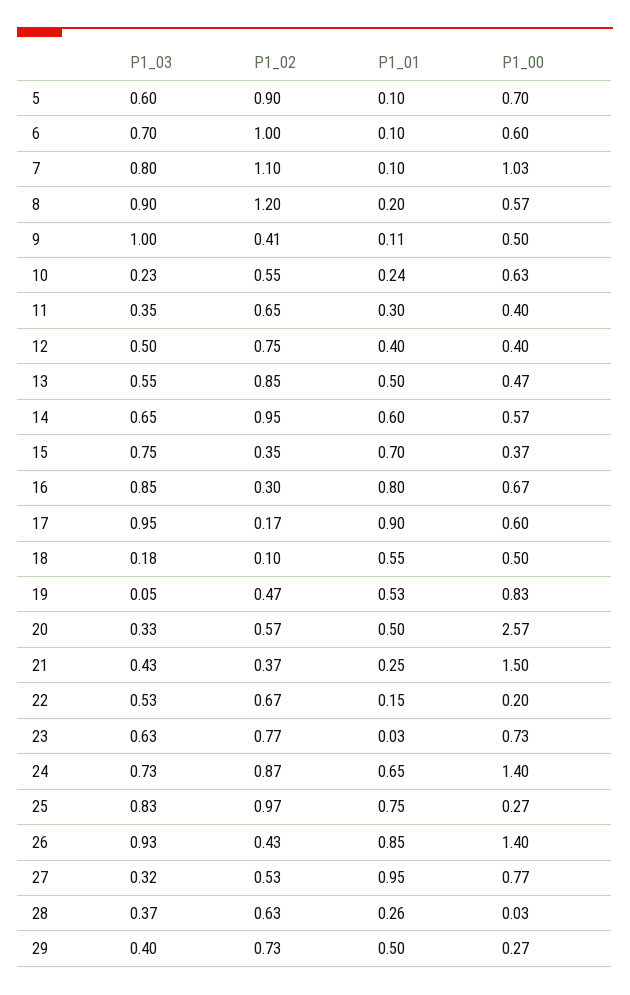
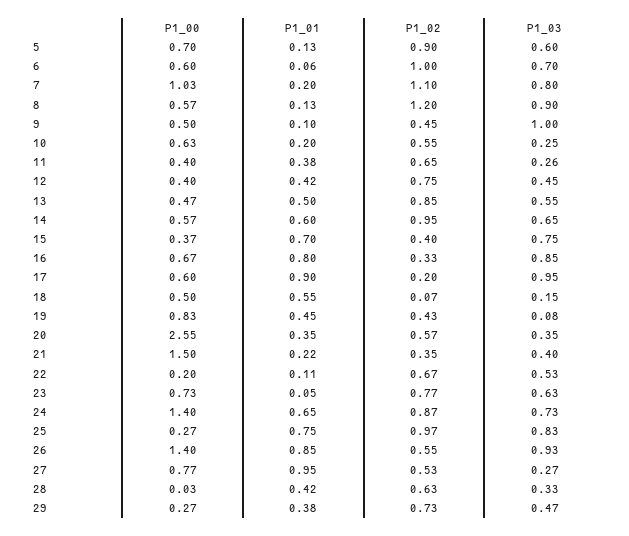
P1_01, 5: 0.1 -> 0.13
P1_01, 6: 0.1 -> 0.06
P1_01, 7: 0.1 -> 0.2
P1_01, 8: 0.2 -> 0.13
P1_02, 9: 0.41 -> 0.45
P1_01, 9: 0.11 -> 0.1
P1_03, 10: 0.23 -> 0.25
P1_01, 10: 0.24 -> 0.2
P1_03, 11: 0.35 -> 0.26
P1_01, 11: 0.3 -> 0.38
P1_03, 12: 0.5 -> 0.45
P1_01, 12: 0.4 -> 0.42
P1_02, 15: 0.35 -> 0.4
P1_02, 16: 0.3 -> 0.33
P1_02, 17: 0.17 -> 0.2
P1_03, 18: 0.18 -> 0.15
P1_02, 18: 0.1 -> 0.07
P1_03, 19: 0.05 -> 0.08
P1_02, 19: 0.47 -> 0.43
P1_01, 19: 0.53 -> 0.45
P1_03, 20: 0.33 -> 0.35
P1_01, 20: 0.5 -> 0.35
P1_00, 20: 2.57 -> 2.55
P1_03, 21: 0.43 -> 0.4
P1_02, 21: 0.37 -> 0.35
P1_01, 21: 0.25 -> 0.22
P1_01, 22: 0.15 -> 0.11
P1_01, 23: 0.03 -> 0.05
P1_02, 26: 0.43 -> 0.55
P1_03, 27: 0.32 -> 0.27
P1_03, 28: 0.37 -> 0.33
P1_01, 28: 0.26 -> 0.42
P1_03, 29: 0.4 -> 0.47
P1_01, 29: 0.5 -> 0.38

